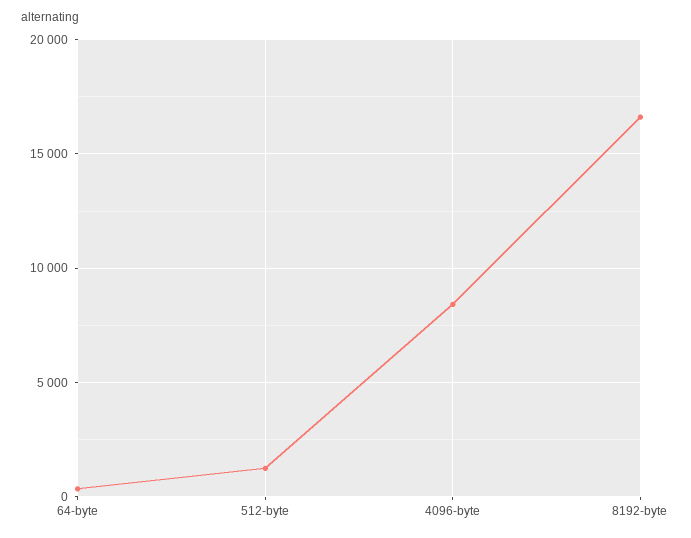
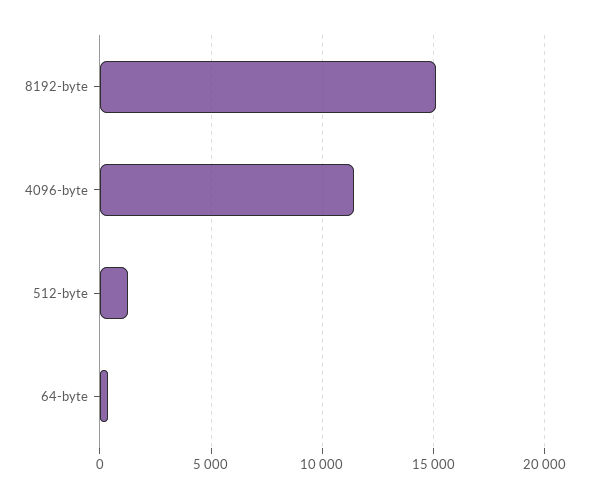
4096-byte: 8500 -> 11500
8192-byte: 16500 -> 15000

